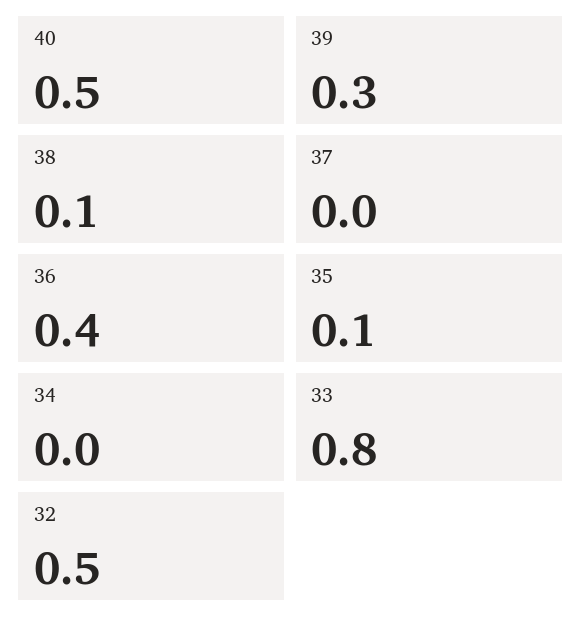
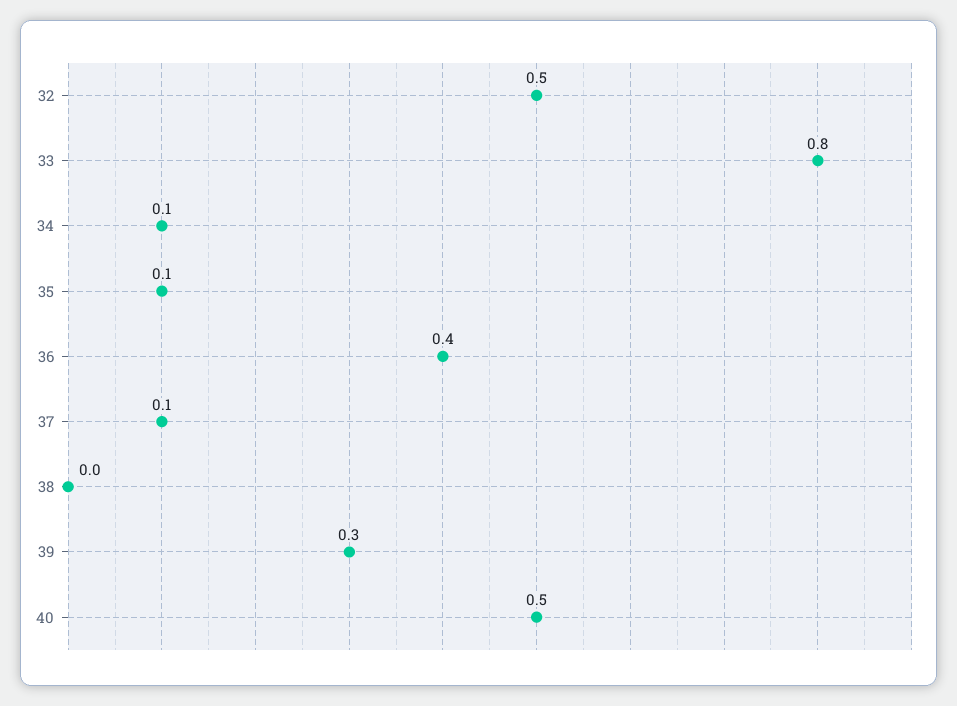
38: 0.1 -> 0
37: 0 -> 0.1
34: 0 -> 0.1

